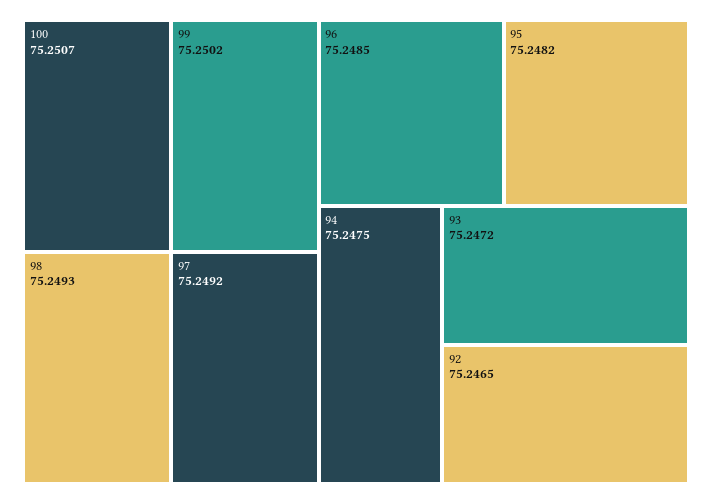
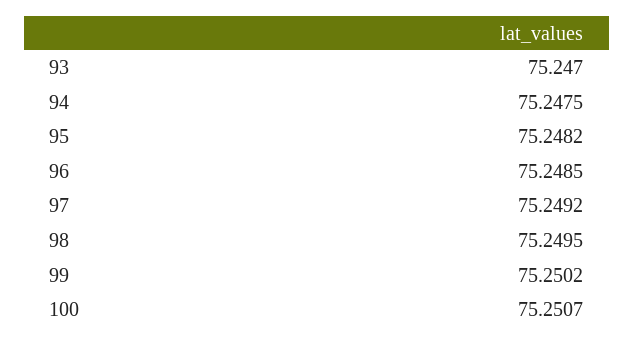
98: 75.2493 -> 75.2495
93: 75.2472 -> 75.247
92: 75.2465 -> none

